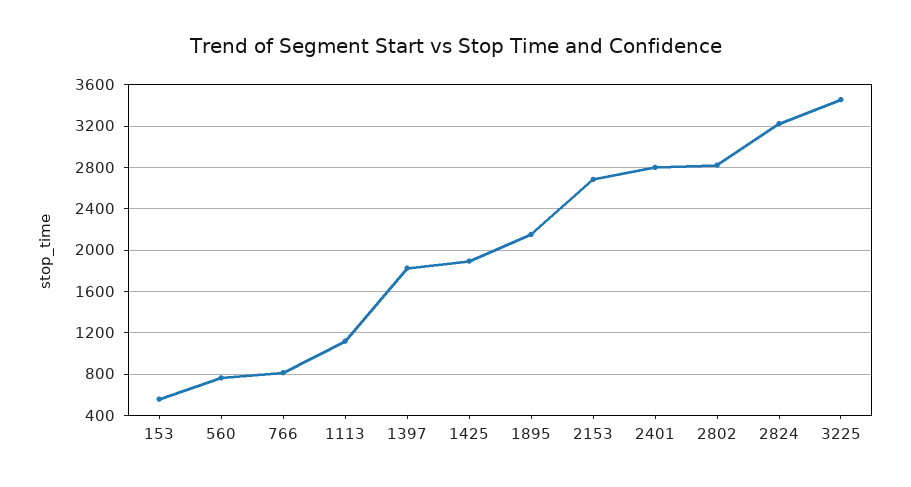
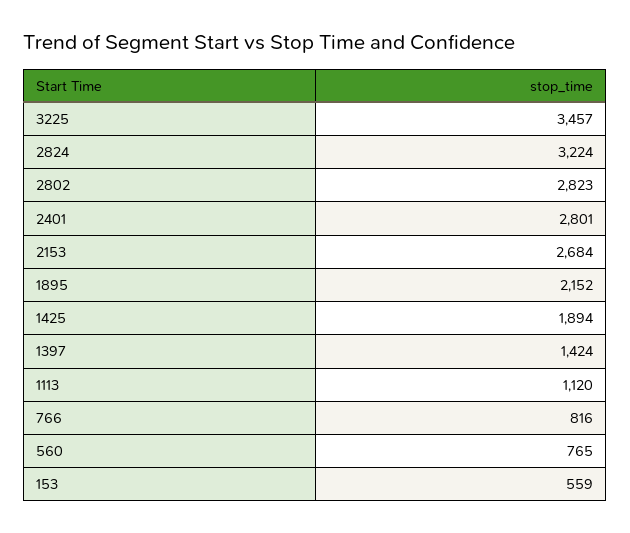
1397: 1800 -> 1424

